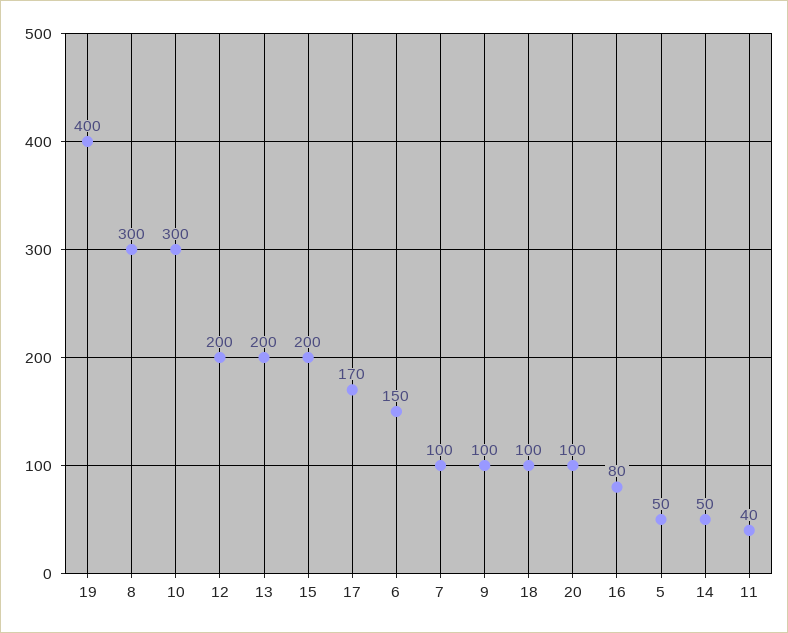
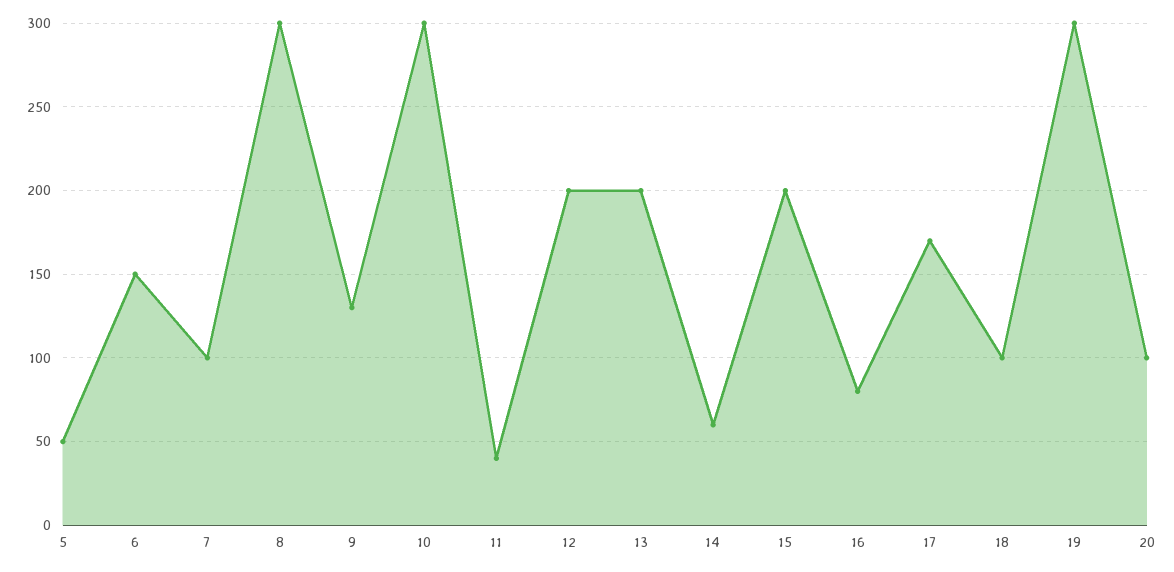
19: 400 -> 300
9: 100 -> 130
14: 50 -> 60

